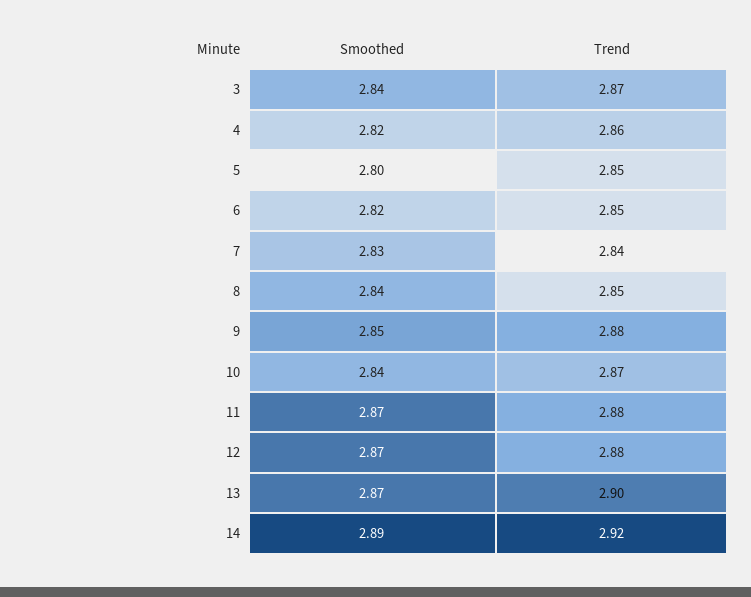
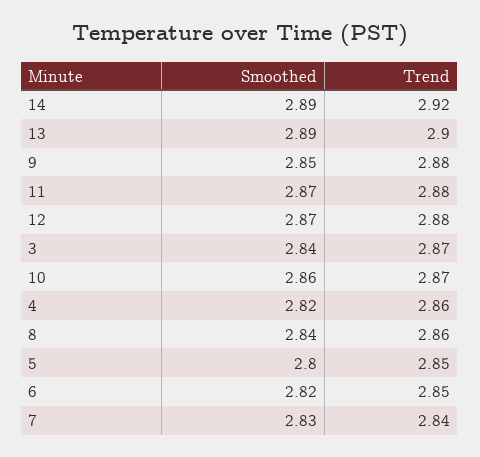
Trend, 8: 2.85 -> 2.86
Smoothed, 10: 2.84 -> 2.86
Smoothed, 13: 2.87 -> 2.89

